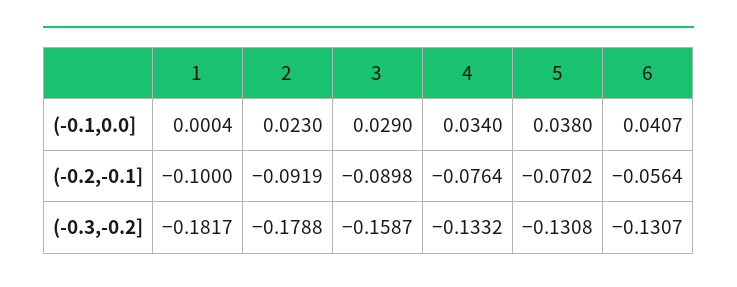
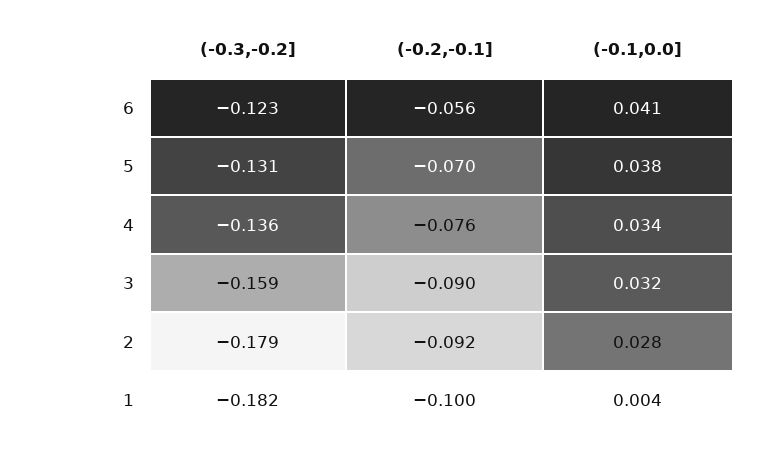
1, (-0.1,0.0]: 0.0004 -> 0.004
2, (-0.1,0.0]: 0.023 -> 0.028
3, (-0.1,0.0]: 0.029 -> 0.032
4, (-0.3,-0.2]: -0.1332 -> -0.136
6, (-0.3,-0.2]: -0.1307 -> -0.123

